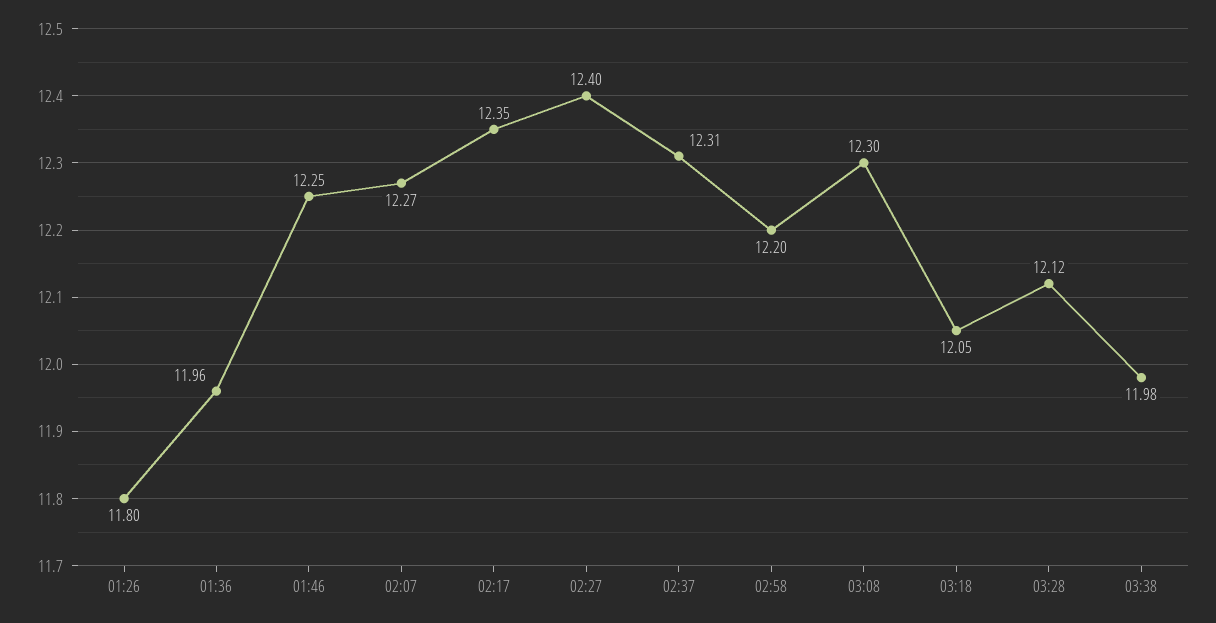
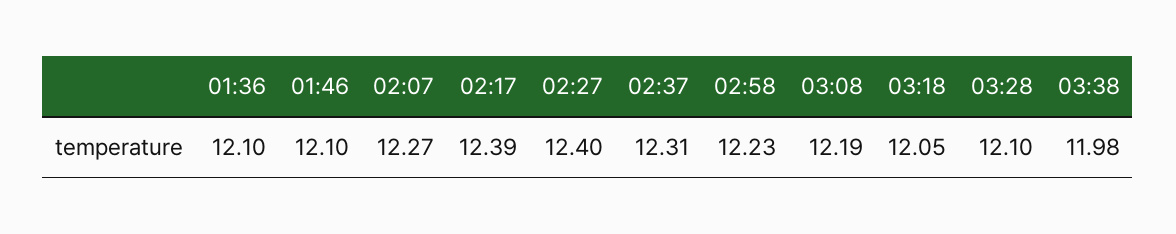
01:26: 11.8 -> none
01:36: 11.96 -> 12.1
01:46: 12.25 -> 12.1
02:17: 12.35 -> 12.39
02:58: 12.2 -> 12.23
03:08: 12.3 -> 12.19
03:28: 12.12 -> 12.1

